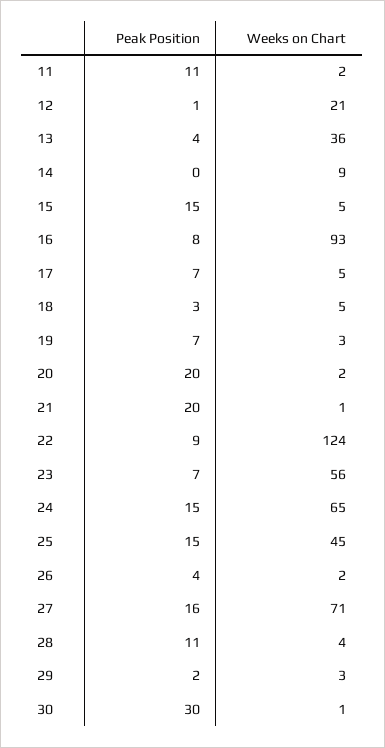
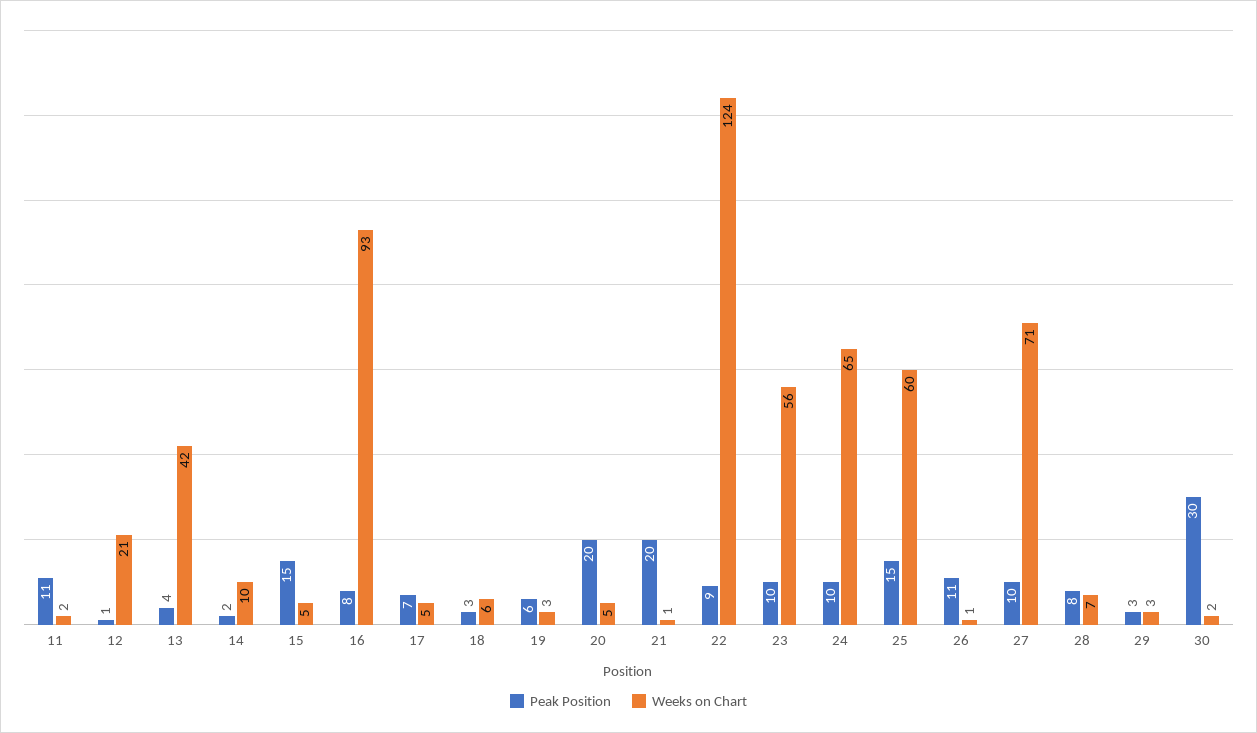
Weeks on Chart, 13: 36 -> 42
Peak Position, 14: 0 -> 2
Weeks on Chart, 14: 9 -> 10
Weeks on Chart, 18: 5 -> 6
Peak Position, 19: 7 -> 6
Weeks on Chart, 20: 2 -> 5
Peak Position, 23: 7 -> 10
Peak Position, 24: 15 -> 10
Weeks on Chart, 25: 45 -> 60
Peak Position, 26: 4 -> 11
Weeks on Chart, 26: 2 -> 1
Peak Position, 27: 16 -> 10
Peak Position, 28: 11 -> 8
Weeks on Chart, 28: 4 -> 7
Peak Position, 29: 2 -> 3
Weeks on Chart, 30: 1 -> 2

